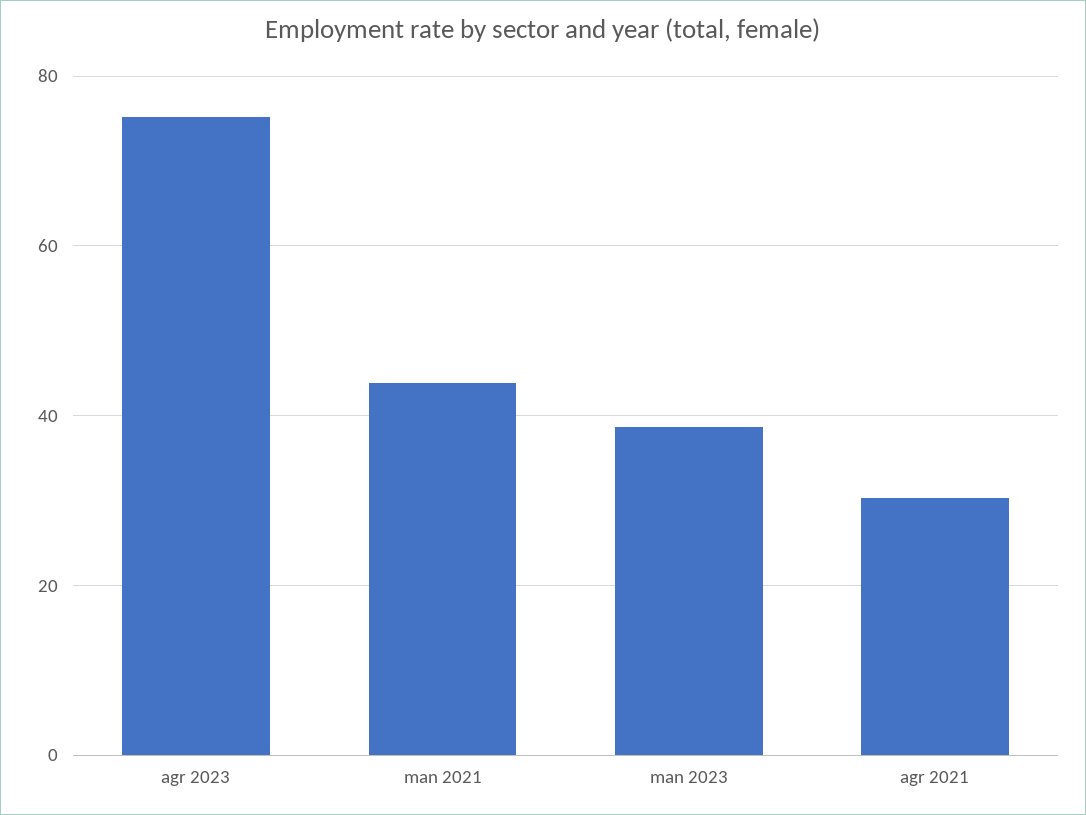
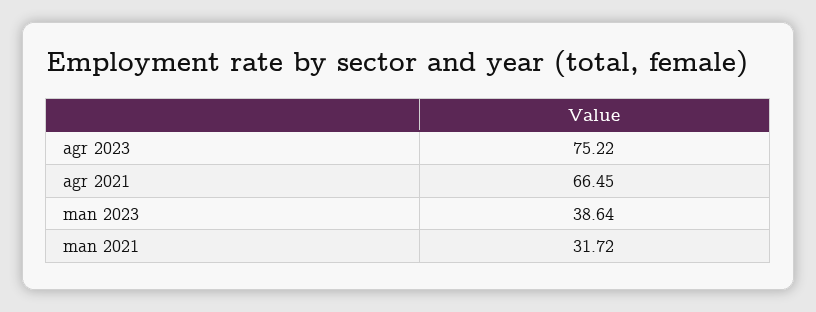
man 2021: 44 -> 31.72
agr 2021: 30 -> 66.45

